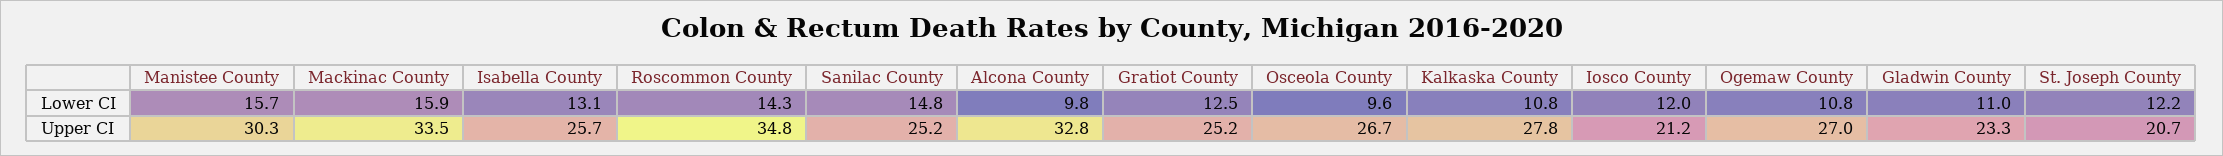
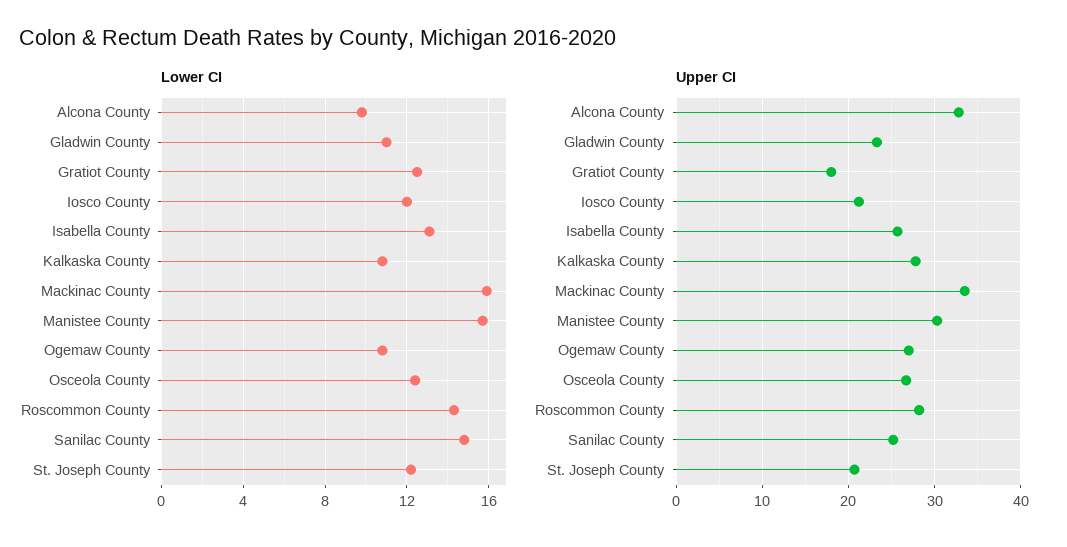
Lower CI, Osceola County: 9.6 -> 12.5
Upper CI, Roscommon County: 34.8 -> 28
Upper CI, Gratiot County: 25.2 -> 18

